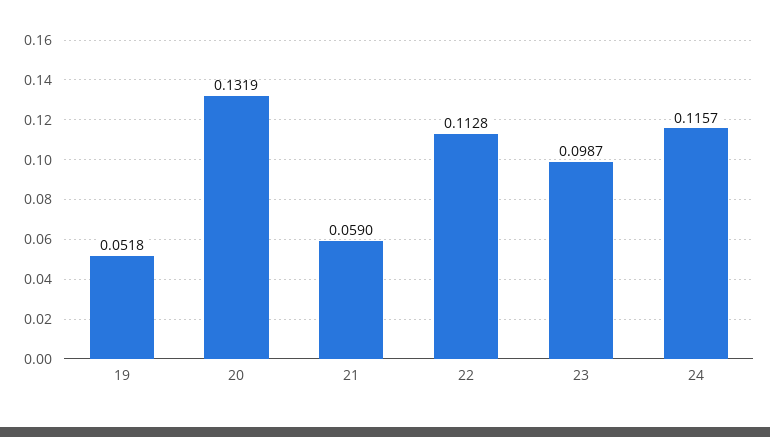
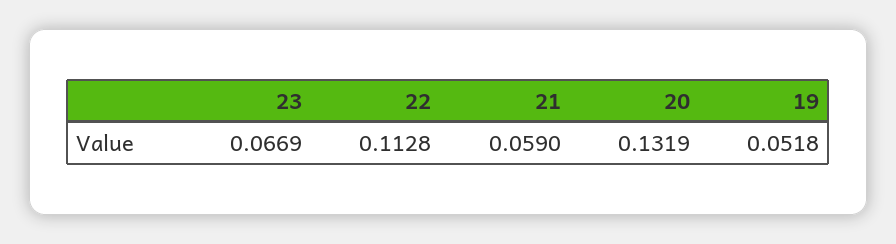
23: 0.0987 -> 0.0669
24: 0.1157 -> none

